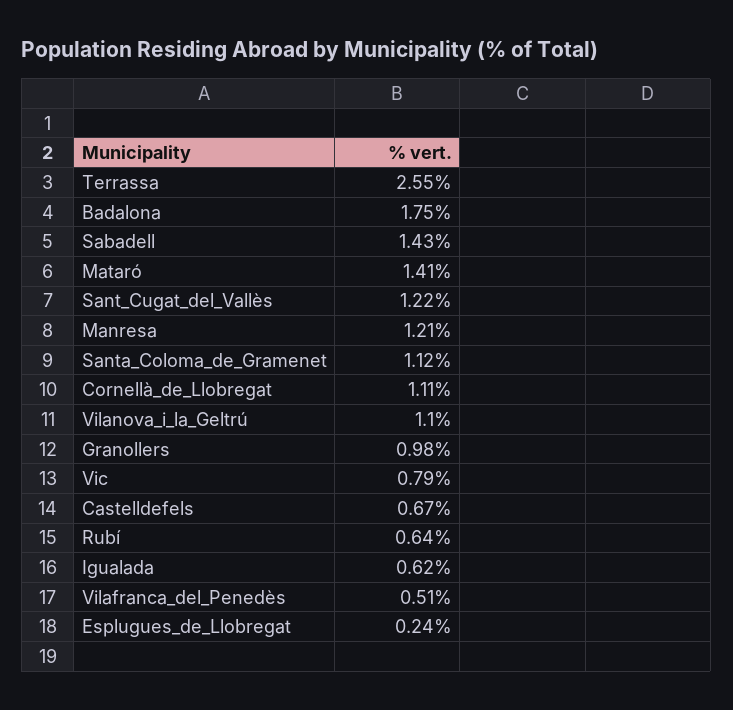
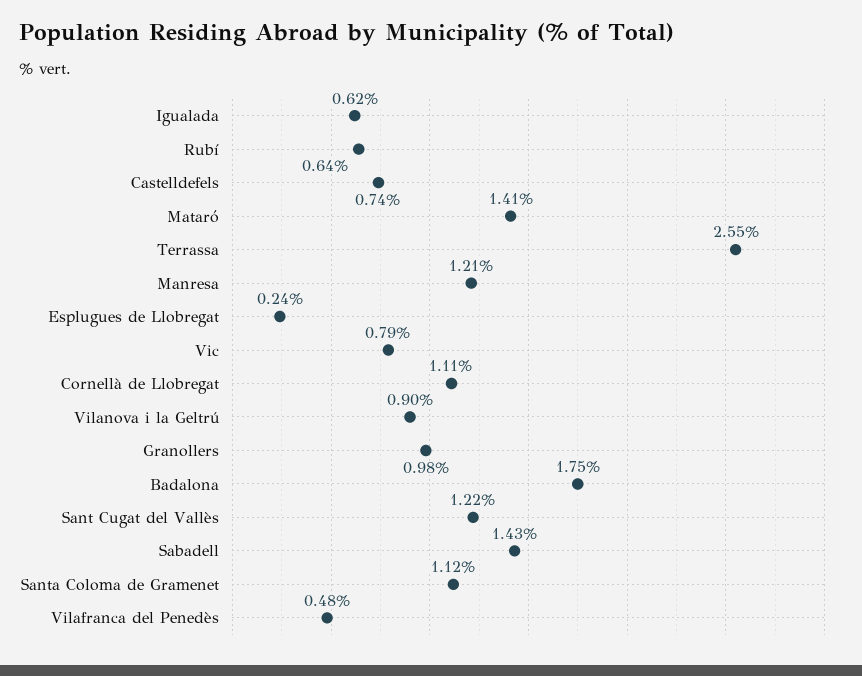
Vilanova_i_la_Geltrú: 1.1 -> 0.9
Castelldefels: 0.67 -> 0.74
Vilafranca_del_Penedès: 0.51 -> 0.48

